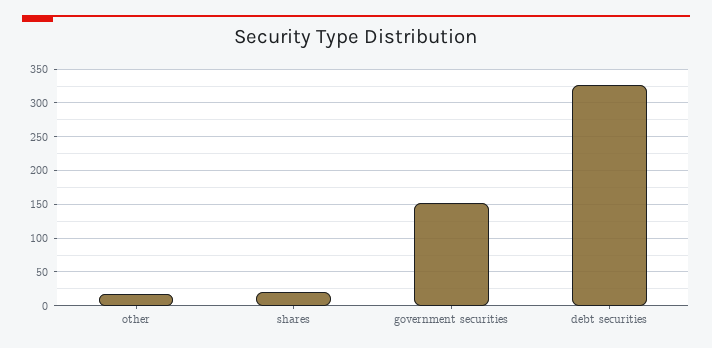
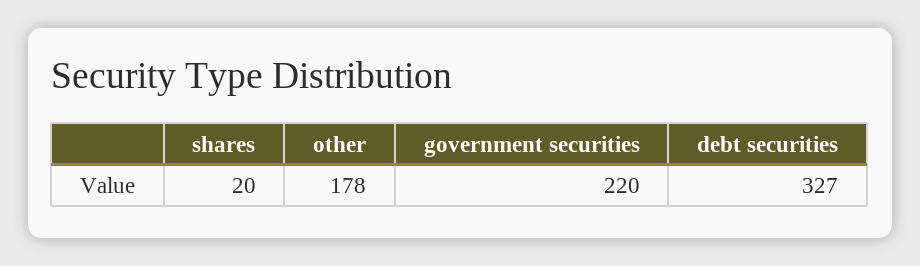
other: 20 -> 178
government securities: 150 -> 220

